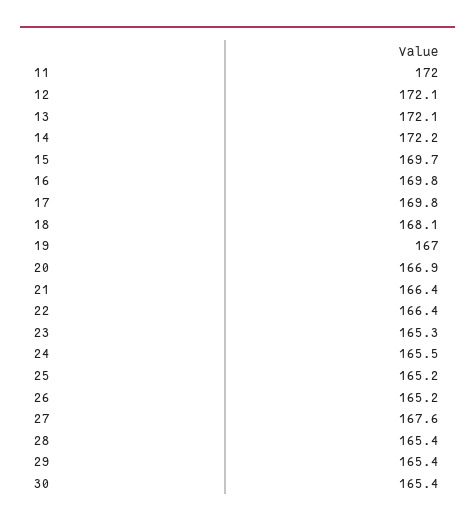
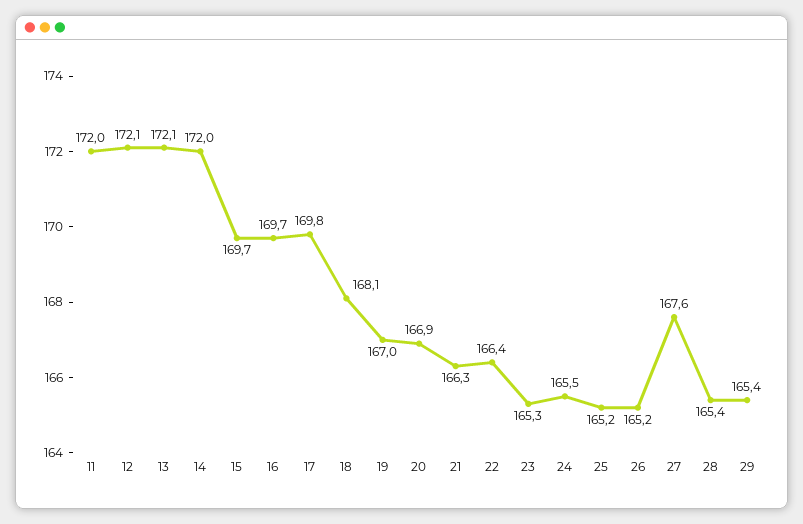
14: 172.2 -> 172
16: 169.8 -> 169.7
21: 166.4 -> 166.3
30: 165.4 -> none

